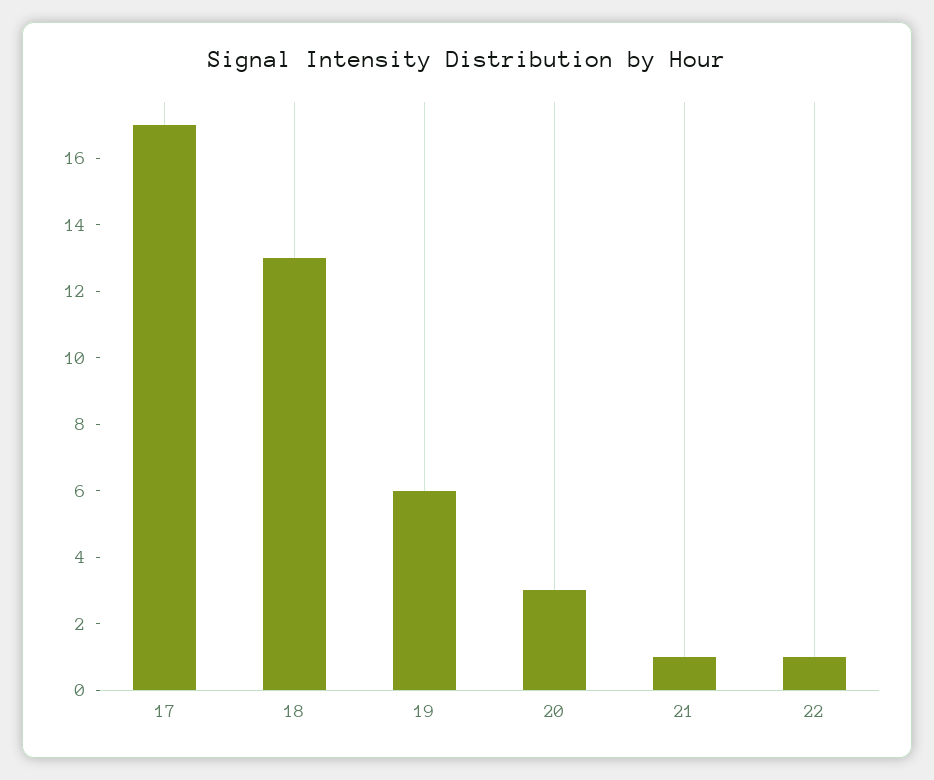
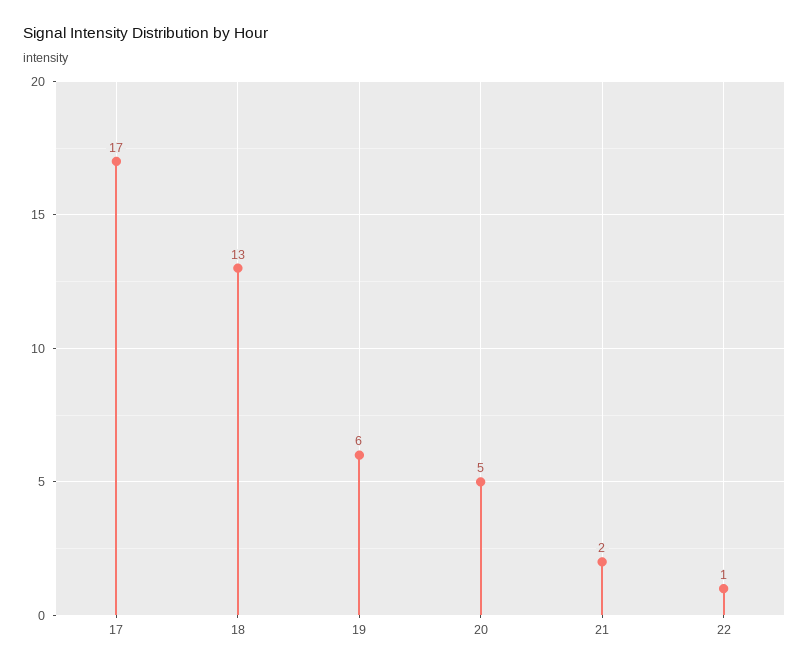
20: 3 -> 5
21: 1 -> 2

